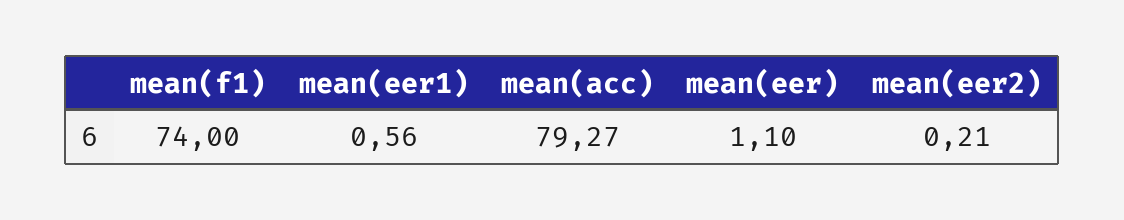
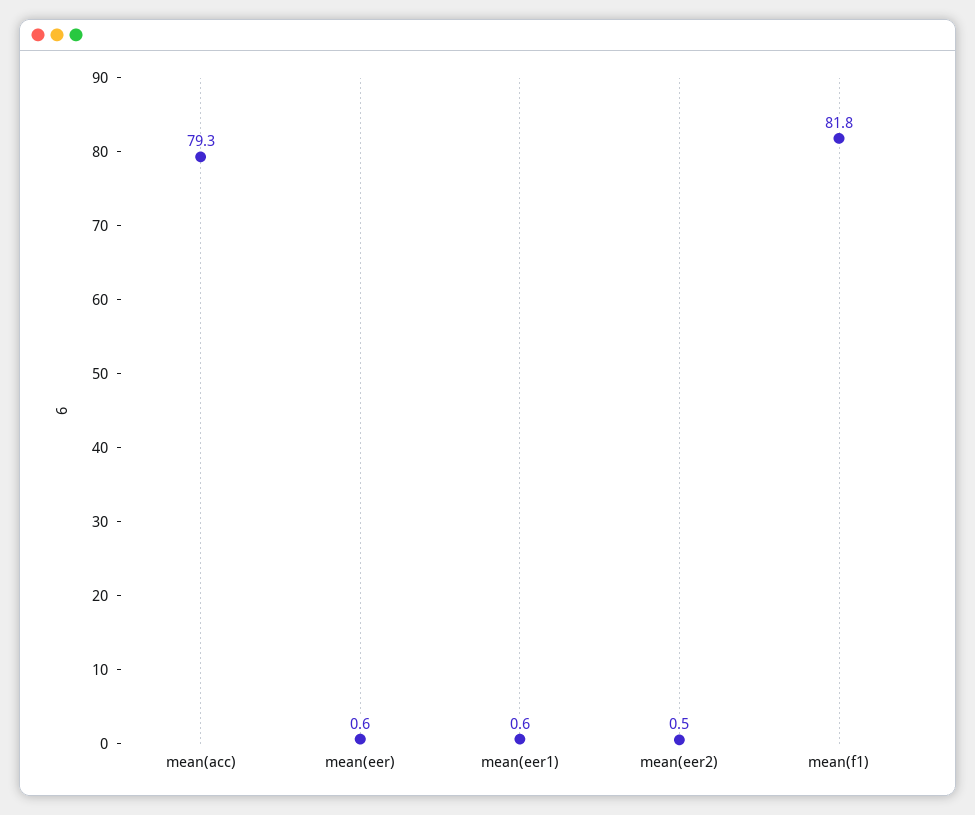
mean(f1): 74 -> 81.8
mean(eer): 1.1 -> 0.6
mean(eer2): 0.21 -> 0.5

